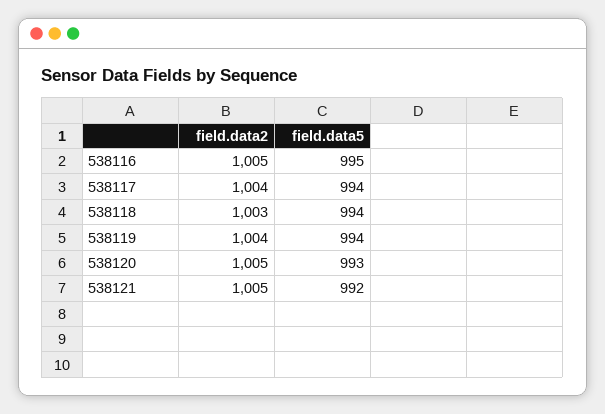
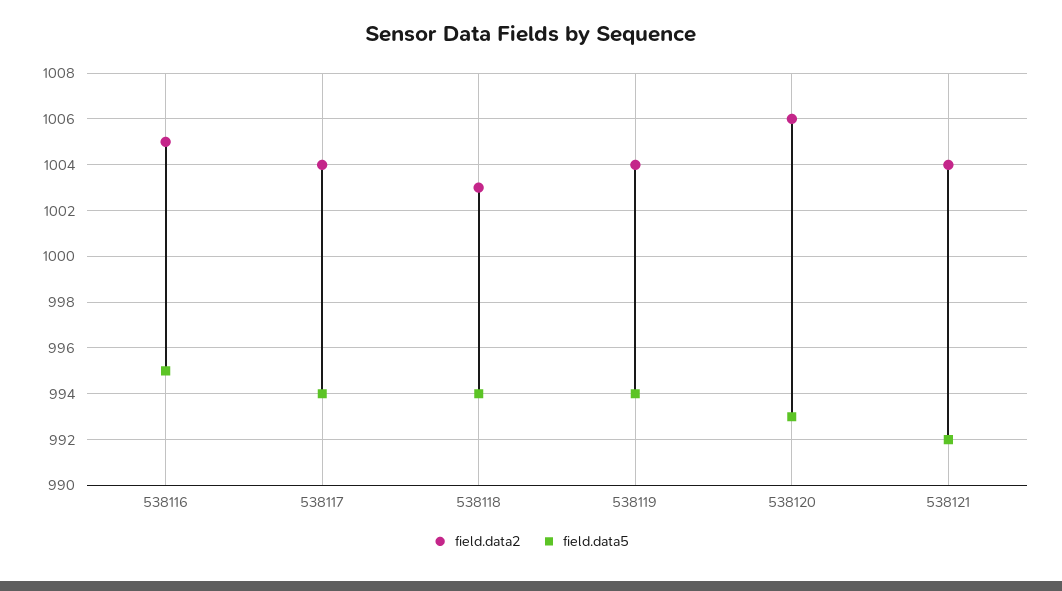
field.data2, 538120: 1005 -> 1006
field.data2, 538121: 1005 -> 1004

